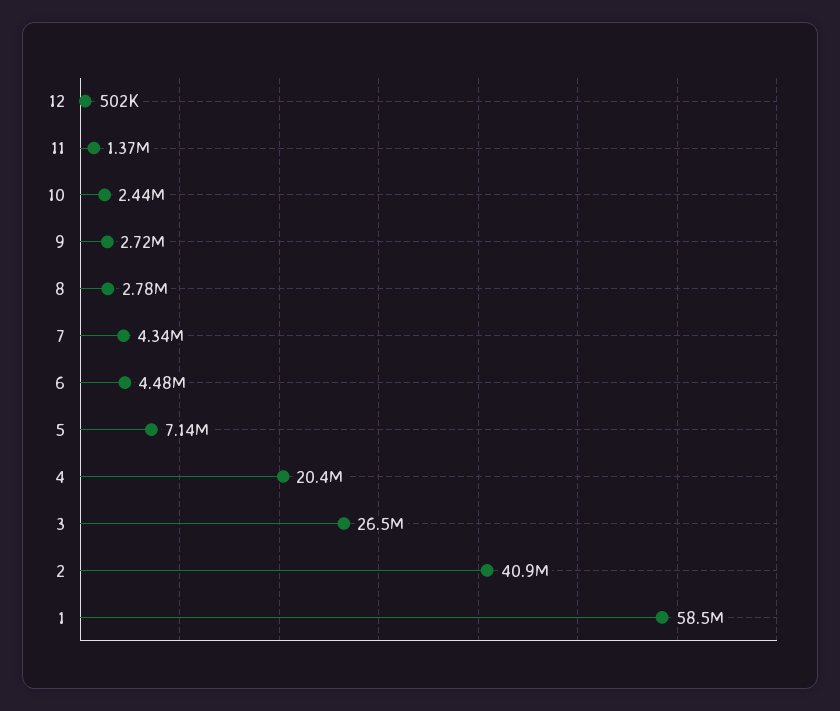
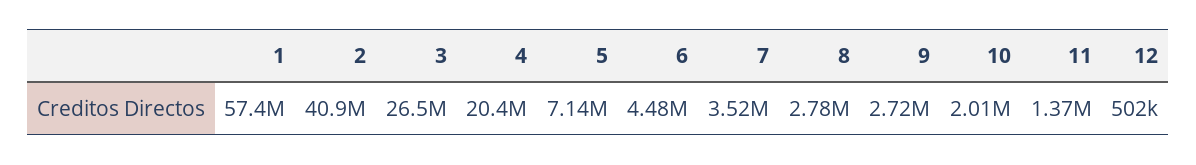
10: 2440000 -> 2010000
7: 4340000 -> 3520000
1: 58500000 -> 57400000

